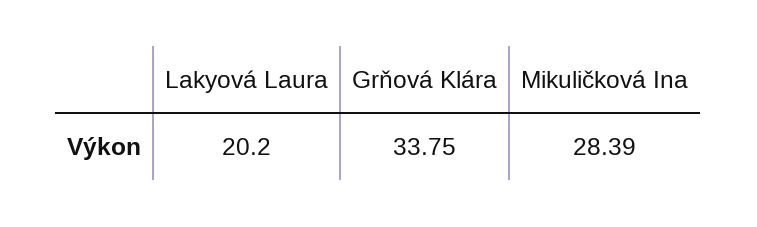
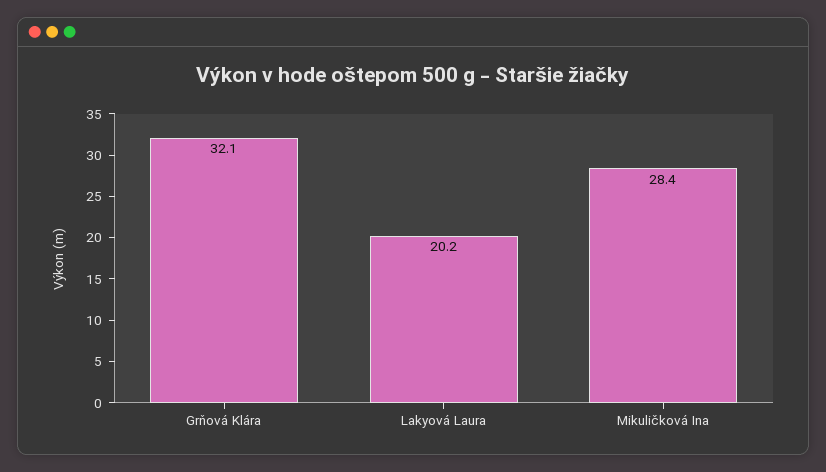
Grňová Klára: 33.75 -> 32.1

